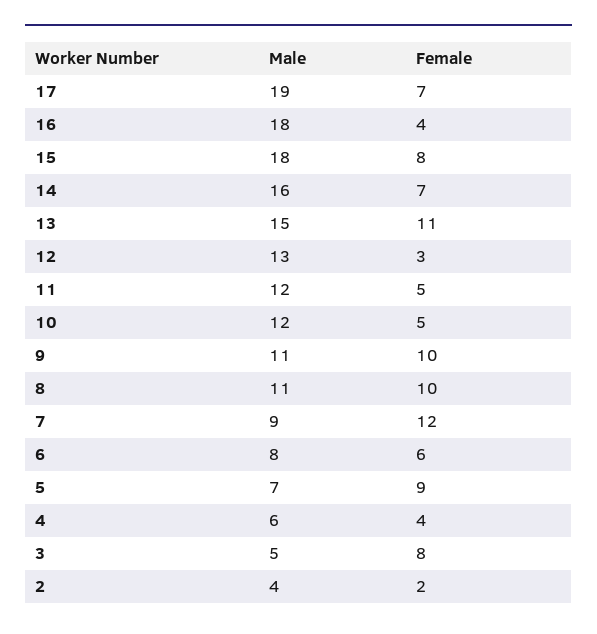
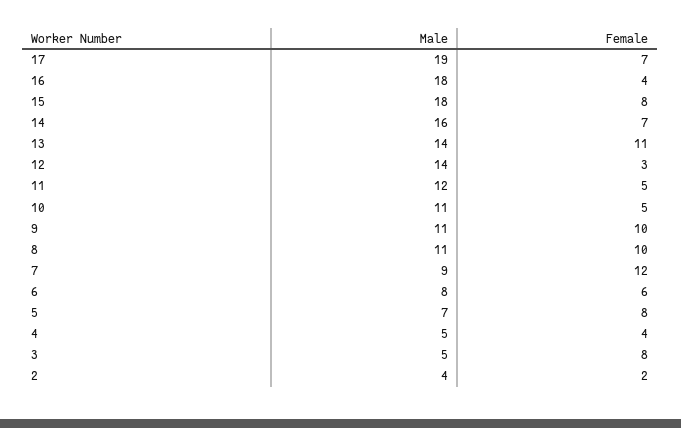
Male, 13: 15 -> 14
Male, 12: 13 -> 14
Male, 10: 12 -> 11
Female, 5: 9 -> 8
Male, 4: 6 -> 5

